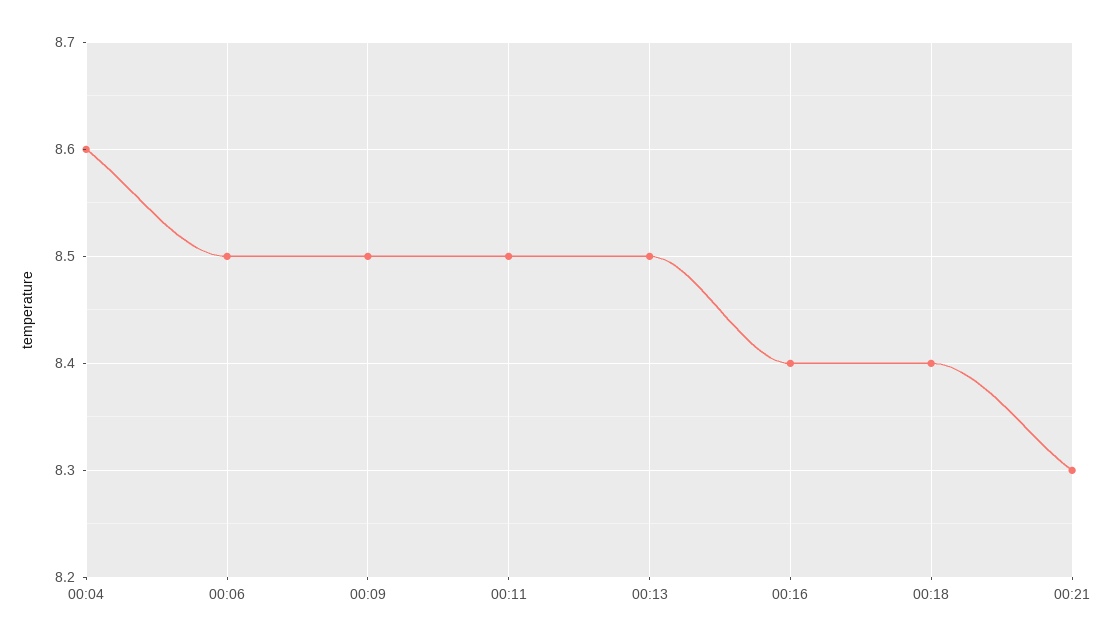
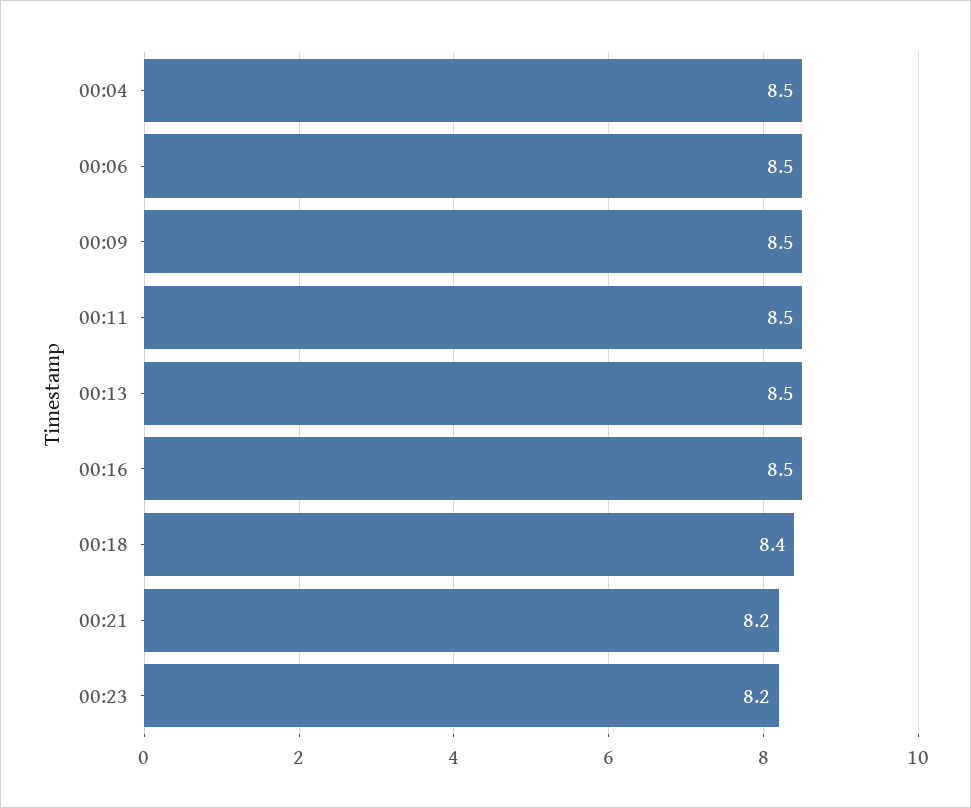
00:04: 8.6 -> 8.5
00:16: 8.4 -> 8.5
00:21: 8.3 -> 8.2
00:23: none -> 8.2

